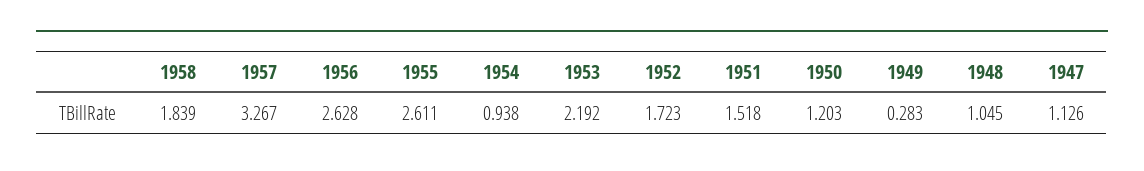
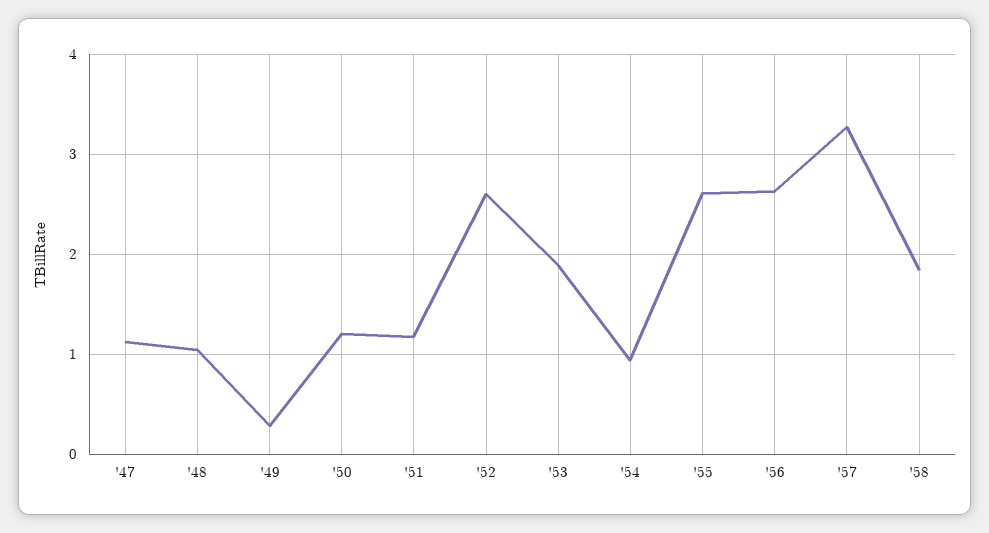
1953: 2.192 -> 1.9
1952: 1.723 -> 2.6
1951: 1.518 -> 1.2

